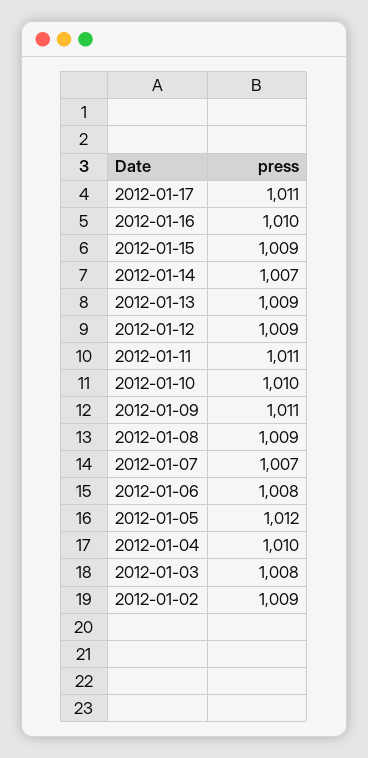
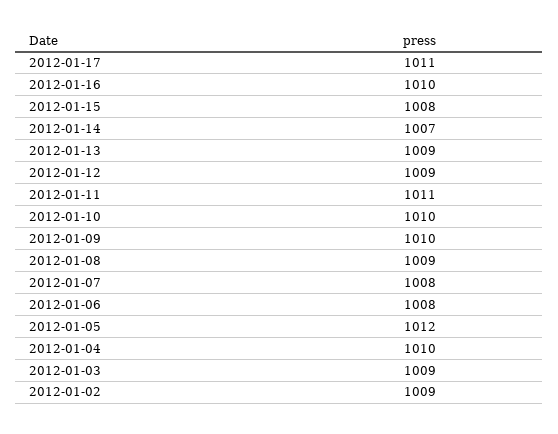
2012-01-15: 1009 -> 1008
2012-01-09: 1011 -> 1010
2012-01-07: 1007 -> 1008
2012-01-03: 1008 -> 1009

